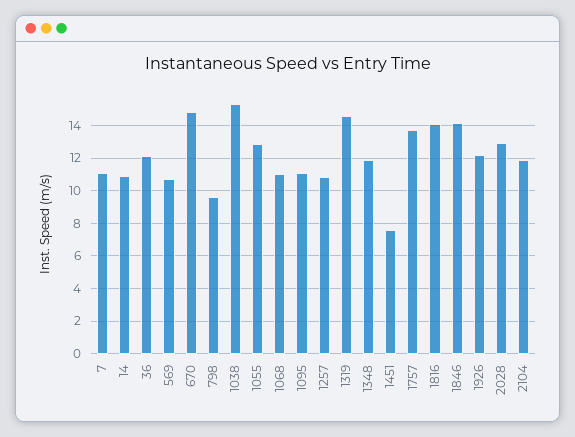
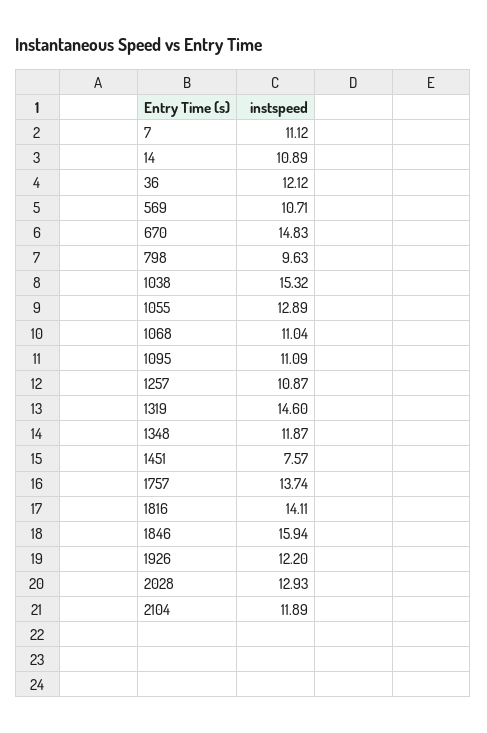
1846: 14 -> 15.94

